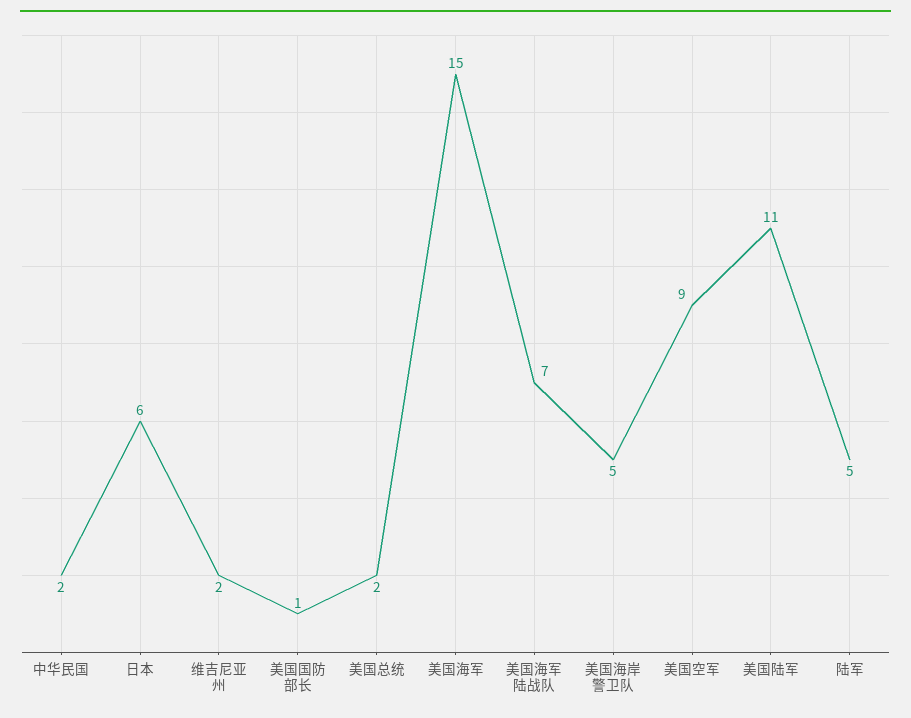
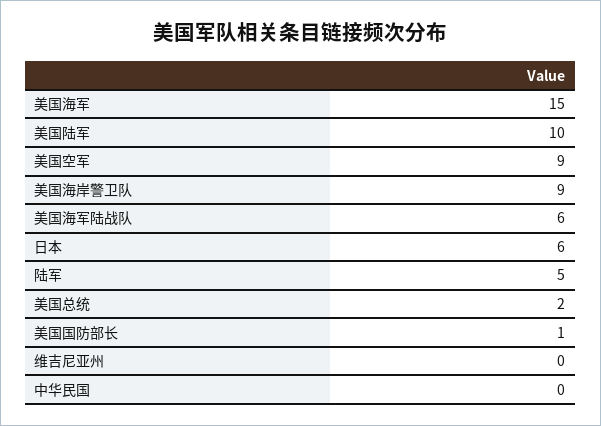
中华民国: 2 -> 0
维吉尼亚州: 2 -> 0
美国海军陆战队: 7 -> 6
美国海岸警卫队: 5 -> 9
美国陆军: 11 -> 10

